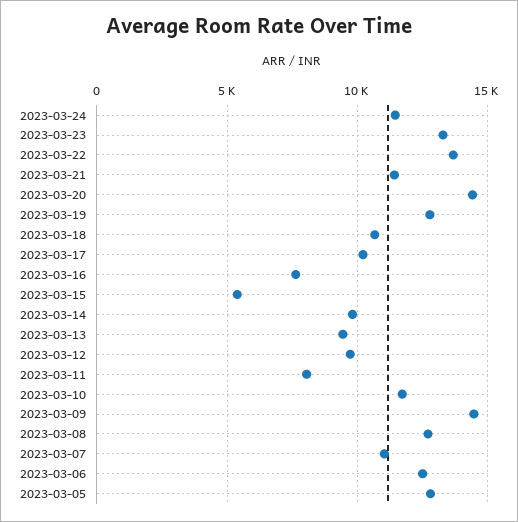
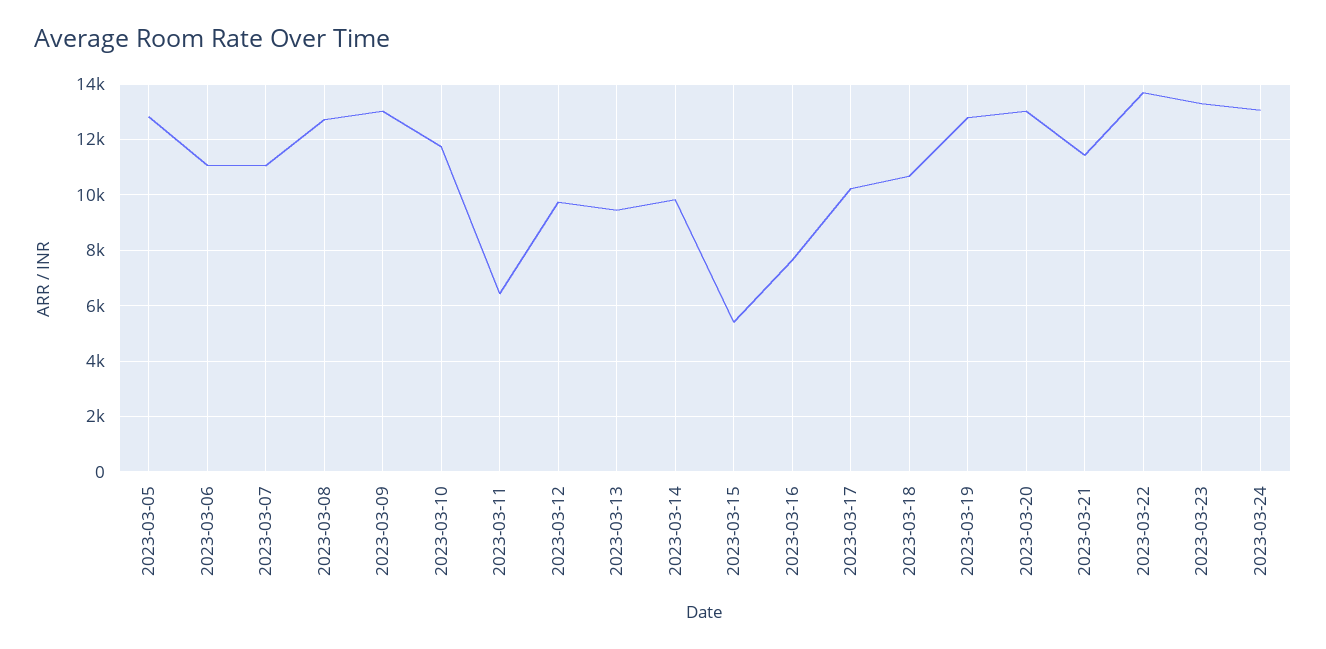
2023-03-24: 11500 -> 13000
2023-03-20: 14500 -> 13000
2023-03-11: 8000 -> 6500
2023-03-09: 14500 -> 13000
2023-03-06: 12500 -> 11000

